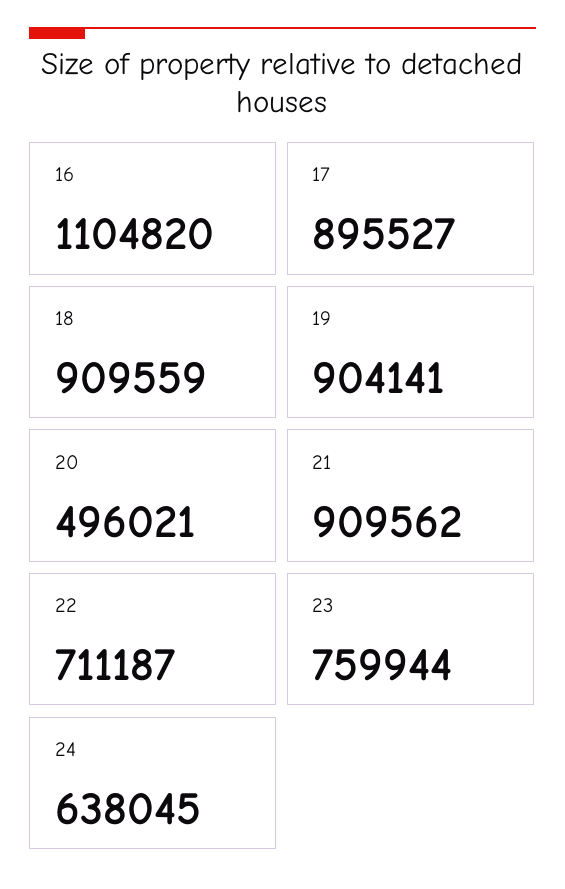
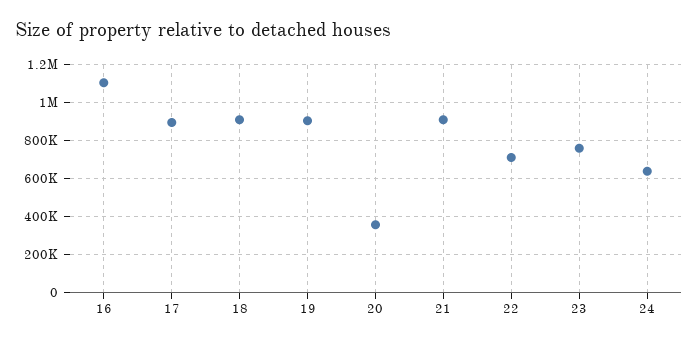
20: 496021 -> 350000

